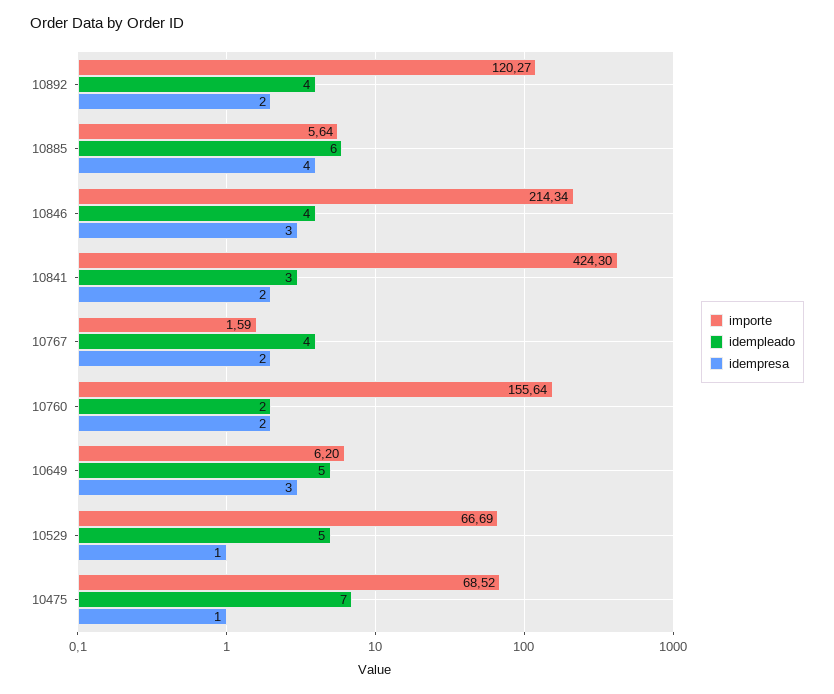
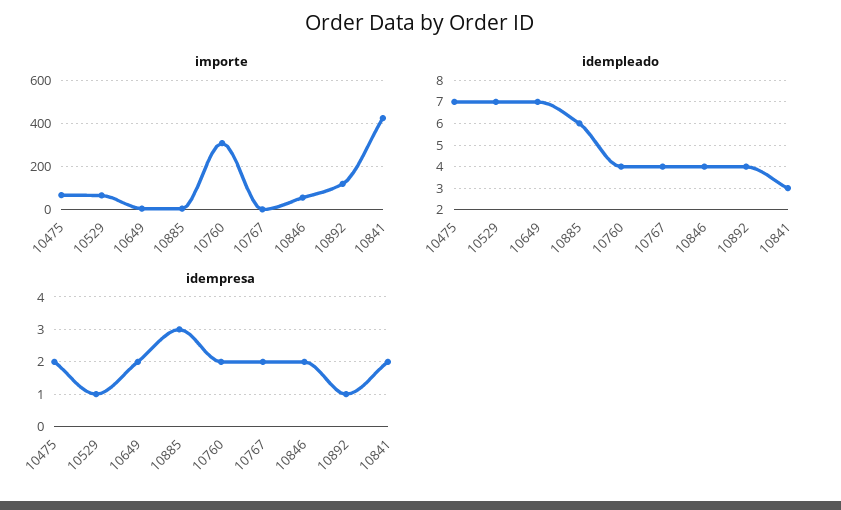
idempresa, 10892: 2 -> 1
idempresa, 10885: 4 -> 3
importe, 10846: 214.34 -> 50
idempresa, 10846: 3 -> 2
importe, 10760: 155.64 -> 300
idempleado, 10760: 2 -> 4
idempleado, 10649: 5 -> 7
idempresa, 10649: 3 -> 2
idempleado, 10529: 5 -> 7
idempresa, 10475: 1 -> 2

